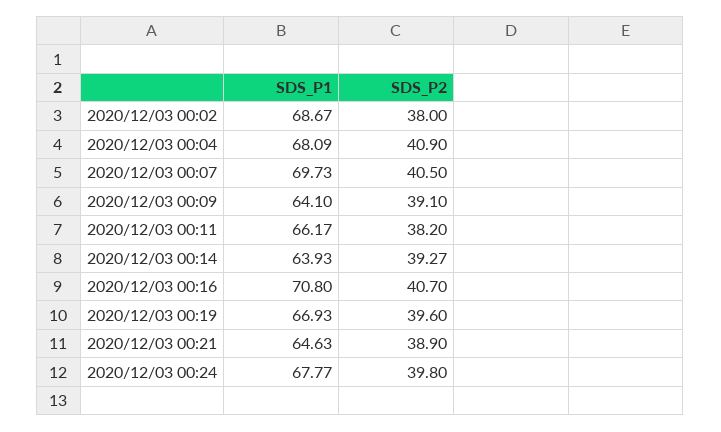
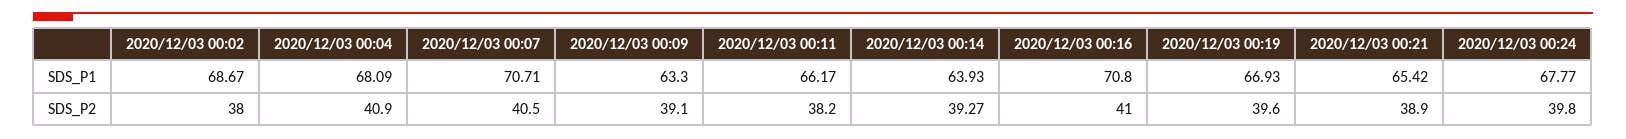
SDS_P1, 2020/12/03 00:07: 69.73 -> 70.71
SDS_P1, 2020/12/03 00:09: 64.1 -> 63.3
SDS_P2, 2020/12/03 00:16: 40.7 -> 41
SDS_P1, 2020/12/03 00:21: 64.63 -> 65.42

